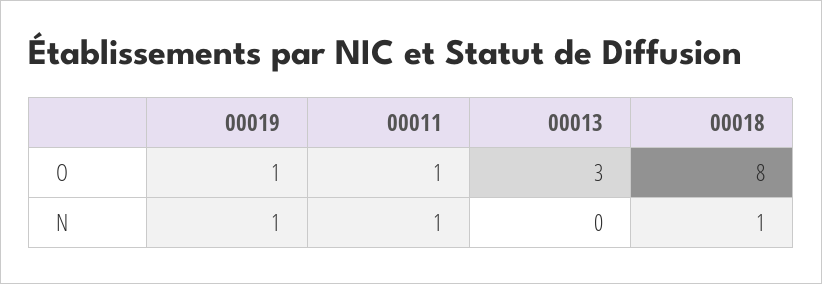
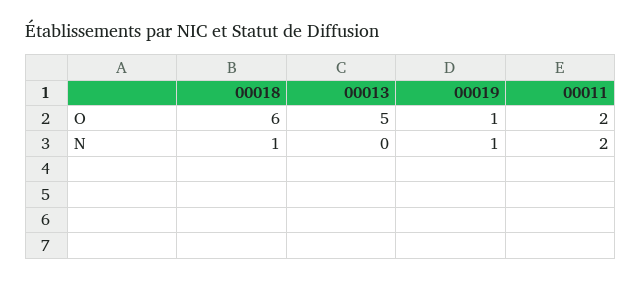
00011, O: 1 -> 2
00013, O: 3 -> 5
00018, O: 8 -> 6
00011, N: 1 -> 2

